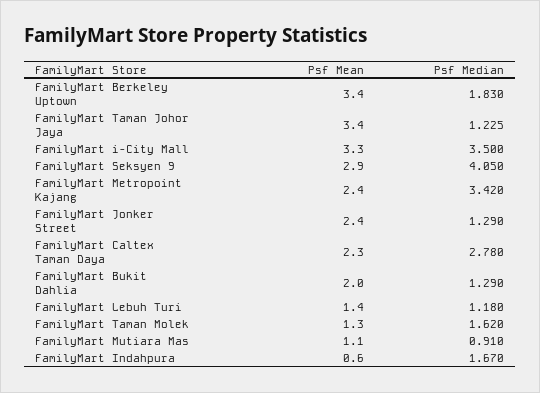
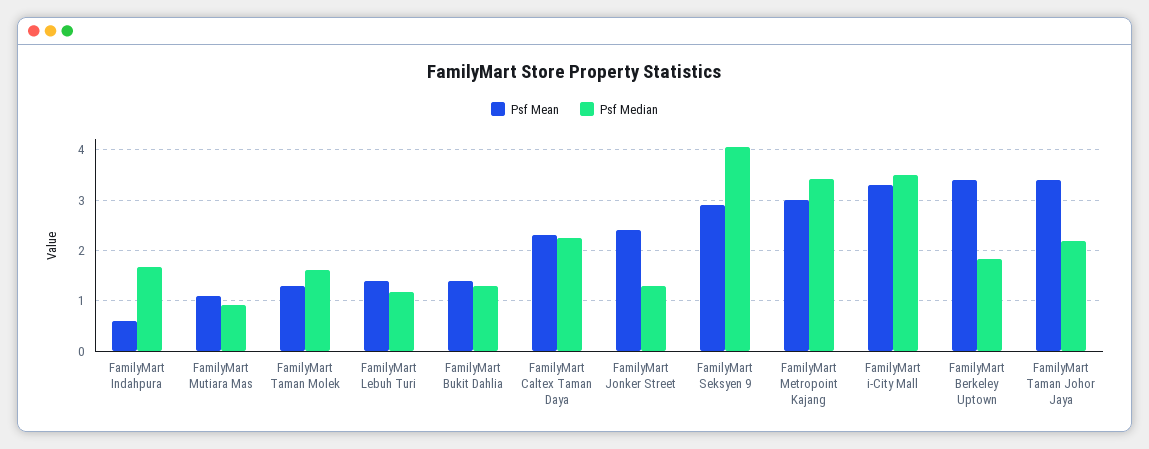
Psf Median, FamilyMart Taman Johor Jaya: 1.225 -> 2.2
Psf Mean, FamilyMart Metropoint Kajang: 2.4 -> 3
Psf Median, FamilyMart Caltex Taman Daya: 2.78 -> 2.2
Psf Mean, FamilyMart Bukit Dahlia: 2 -> 1.4

